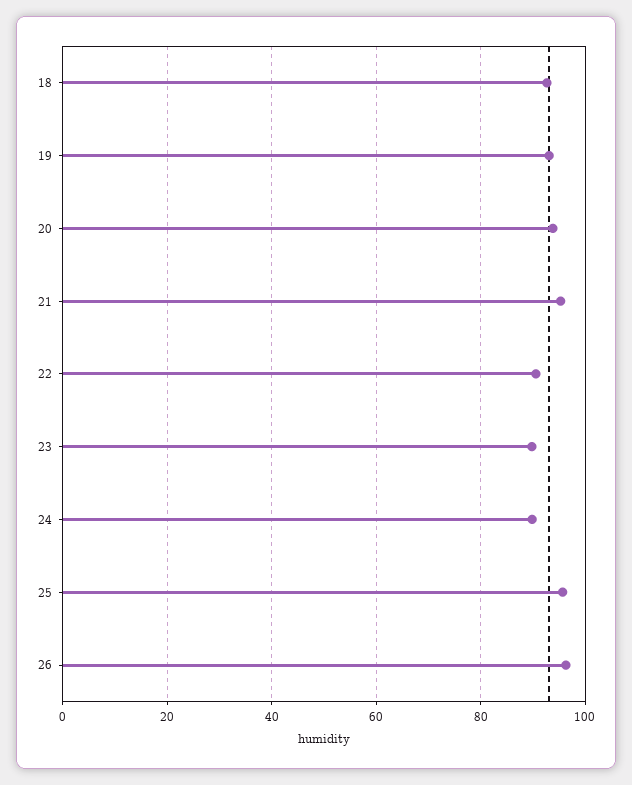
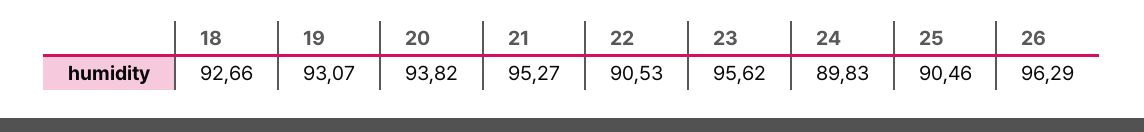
23: 90 -> 95.62
25: 96 -> 90.46

